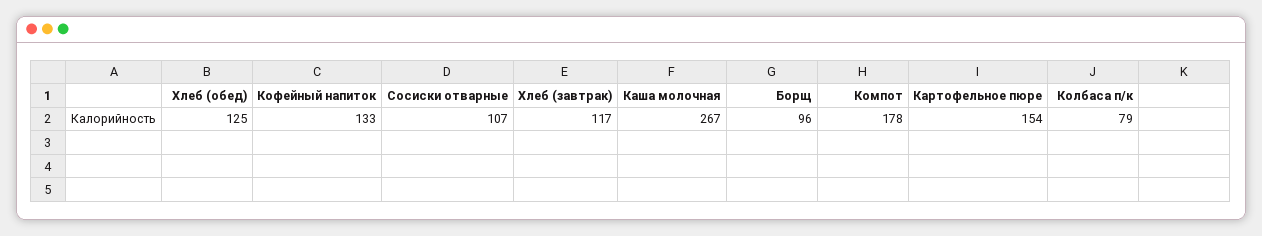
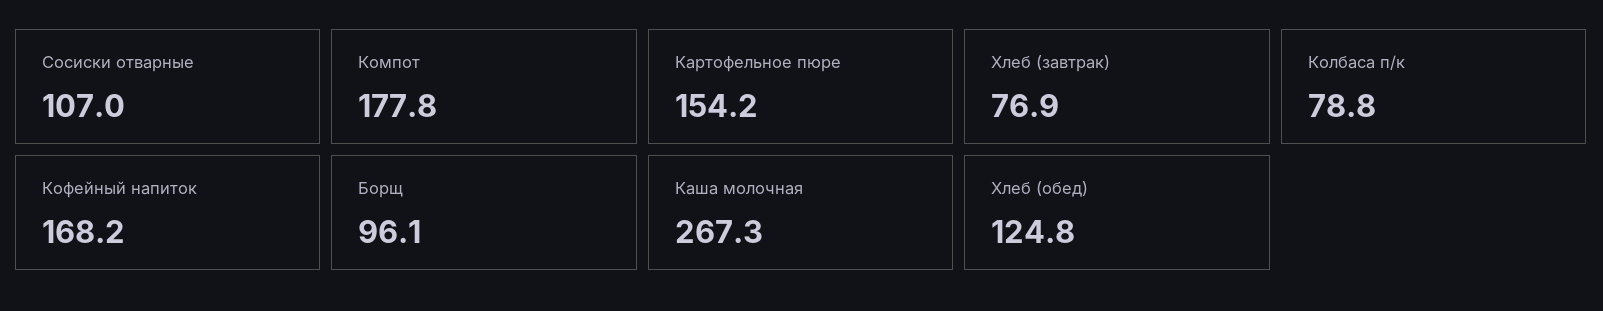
Кофейный напиток: 133 -> 168.2
Хлеб (завтрак): 117 -> 76.9

